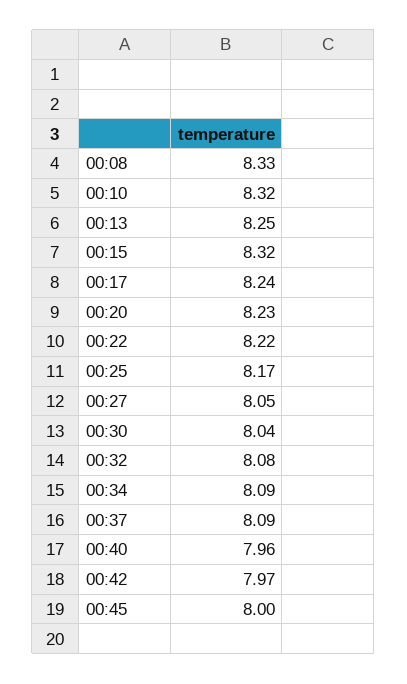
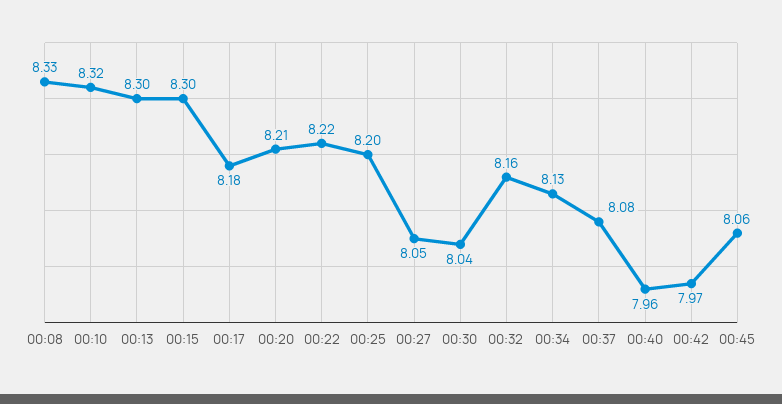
00:13: 8.25 -> 8.3
00:15: 8.32 -> 8.3
00:17: 8.24 -> 8.18
00:20: 8.23 -> 8.21
00:25: 8.17 -> 8.2
00:32: 8.08 -> 8.16
00:34: 8.09 -> 8.13
00:37: 8.09 -> 8.08
00:45: 8 -> 8.06

